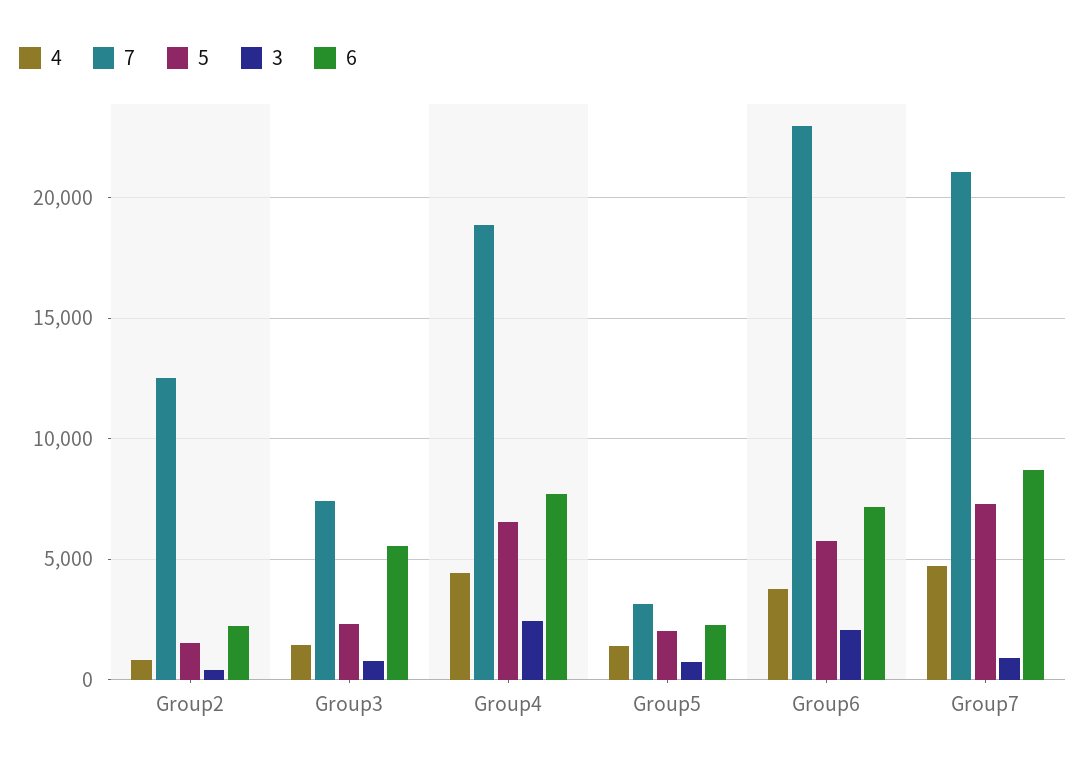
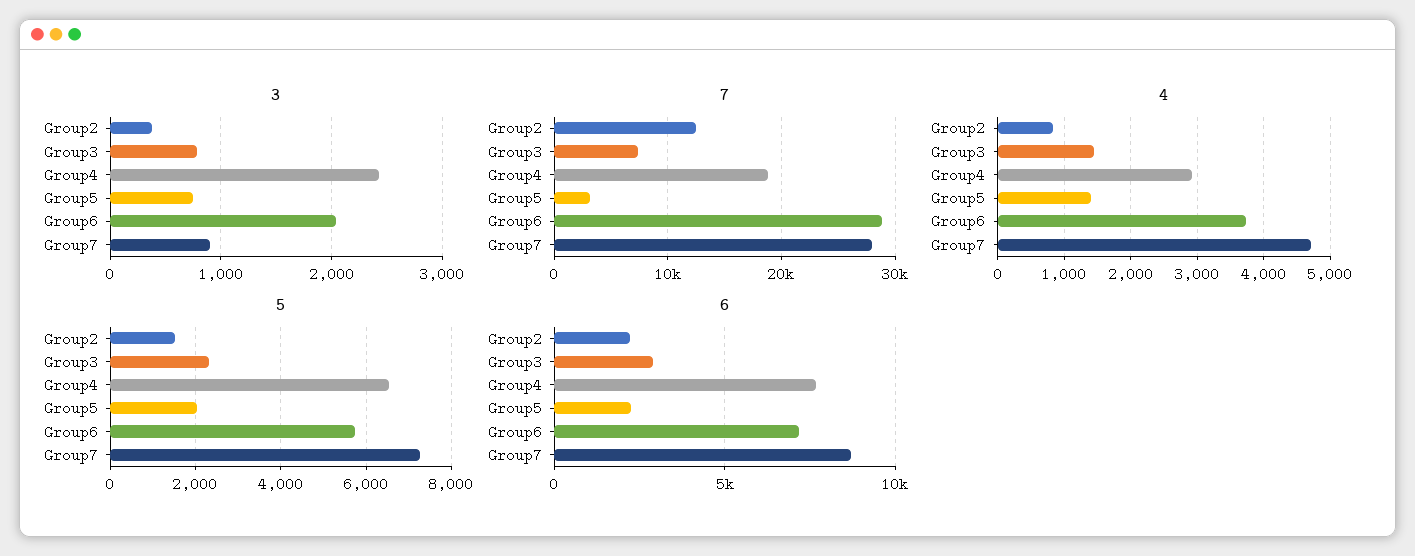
6, Group3: 5500 -> 3000
4, Group4: 4500 -> 2900
7, Group6: 23000 -> 29000
7, Group7: 21000 -> 28000

